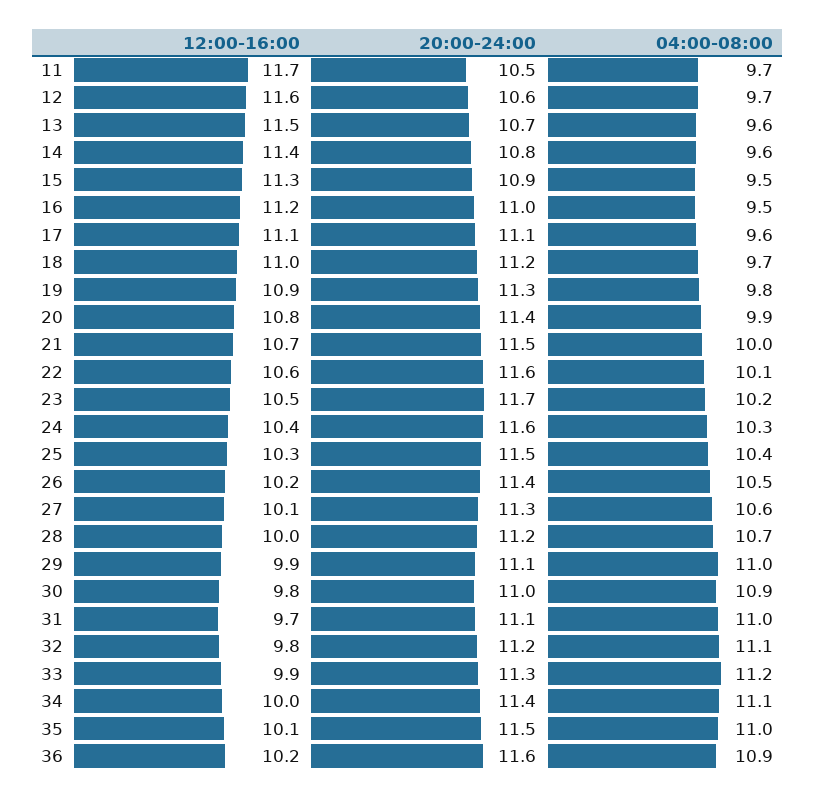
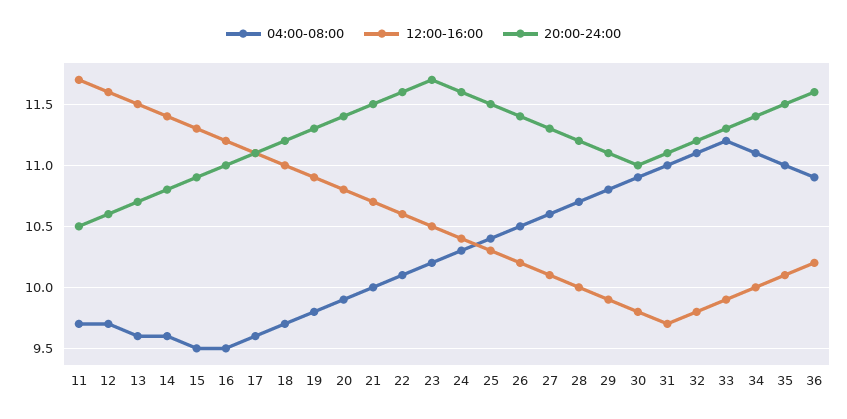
04:00-08:00, 29: 11 -> 10.8

